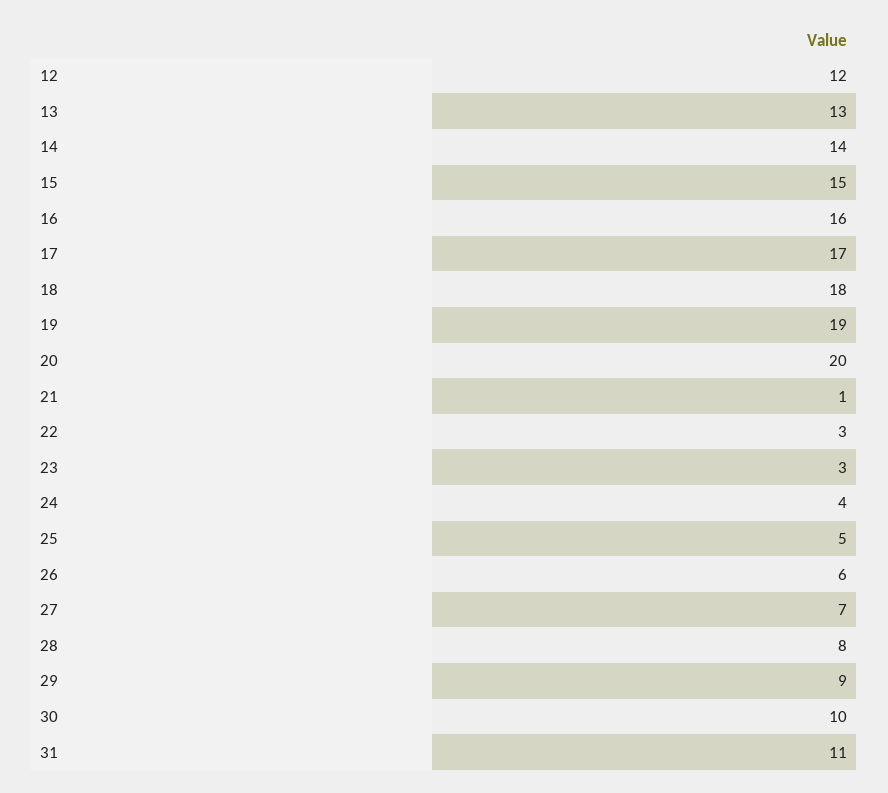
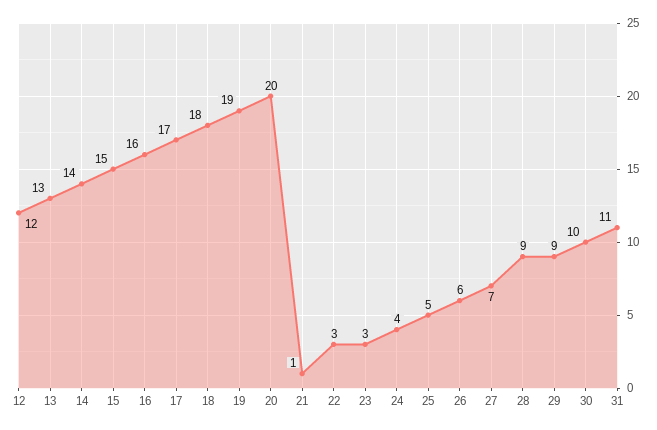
28: 8 -> 9

